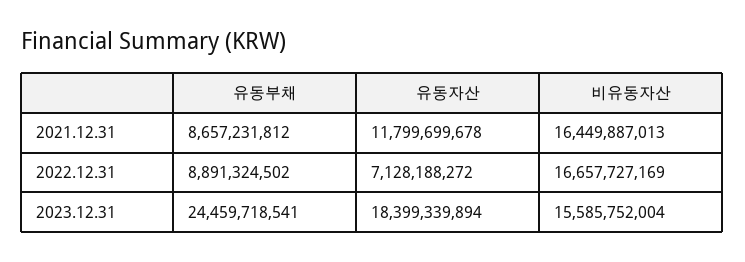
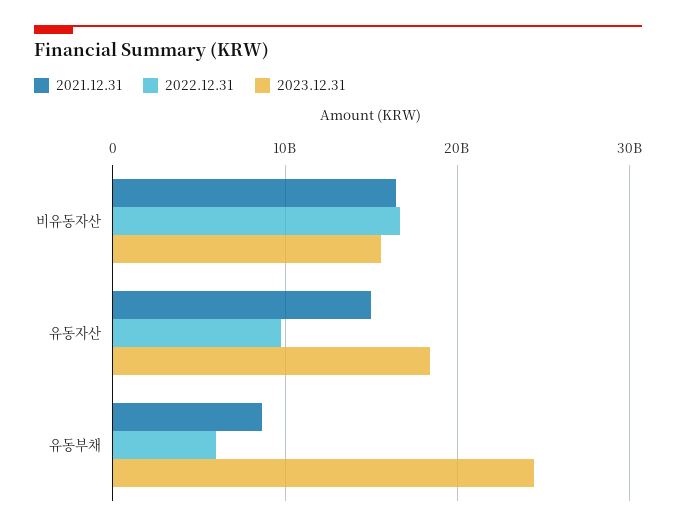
2021.12.31, 유동자산: 11799699678 -> 15000000000
2022.12.31, 유동부채: 8891324502 -> 6000000000
2022.12.31, 유동자산: 7128188272 -> 10000000000

